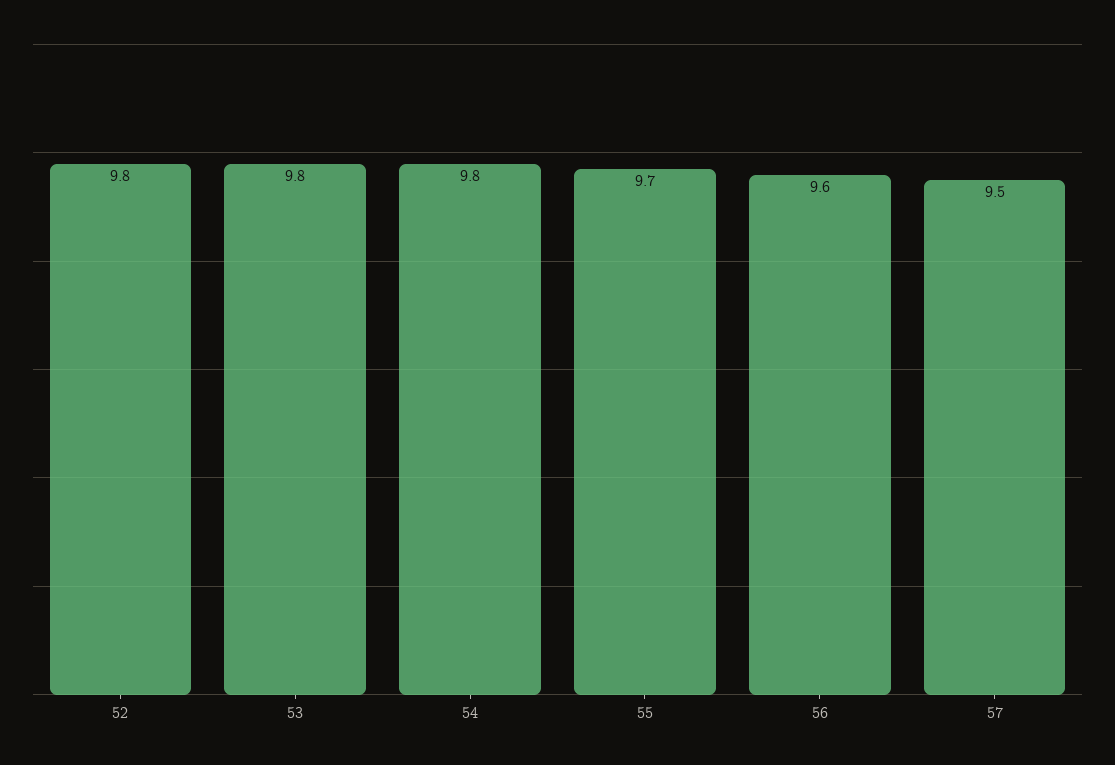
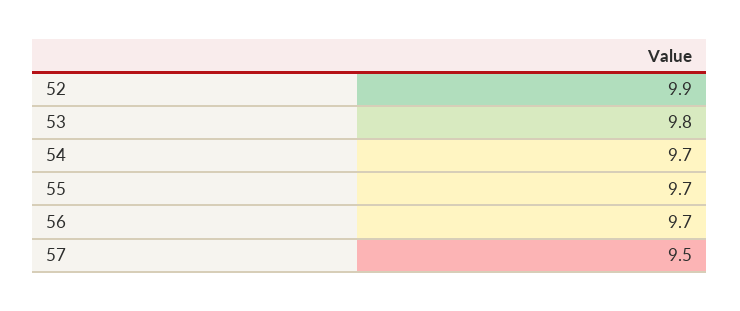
52: 9.8 -> 9.9
54: 9.8 -> 9.7
56: 9.6 -> 9.7

